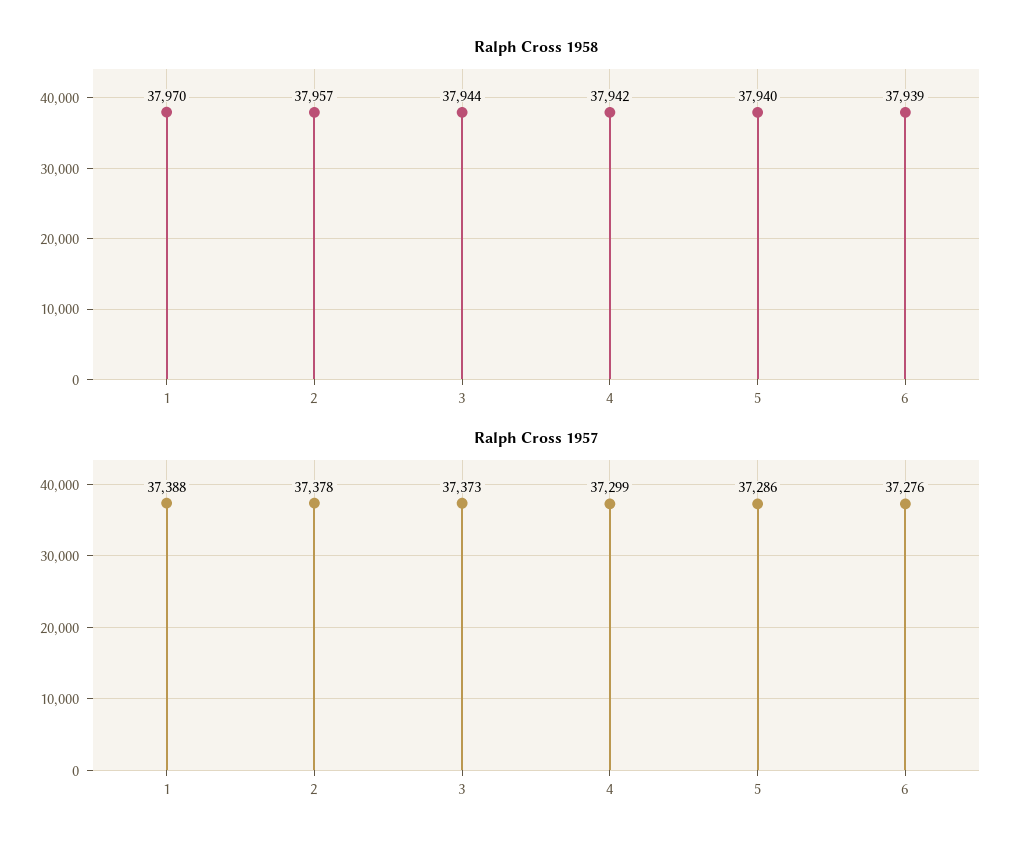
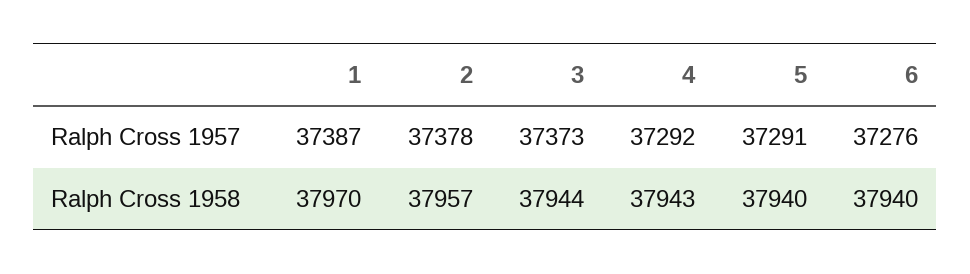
Ralph Cross 1958, 4: 37942 -> 37943
Ralph Cross 1958, 6: 37939 -> 37940
Ralph Cross 1957, 1: 37388 -> 37387
Ralph Cross 1957, 4: 37299 -> 37292
Ralph Cross 1957, 5: 37286 -> 37291

